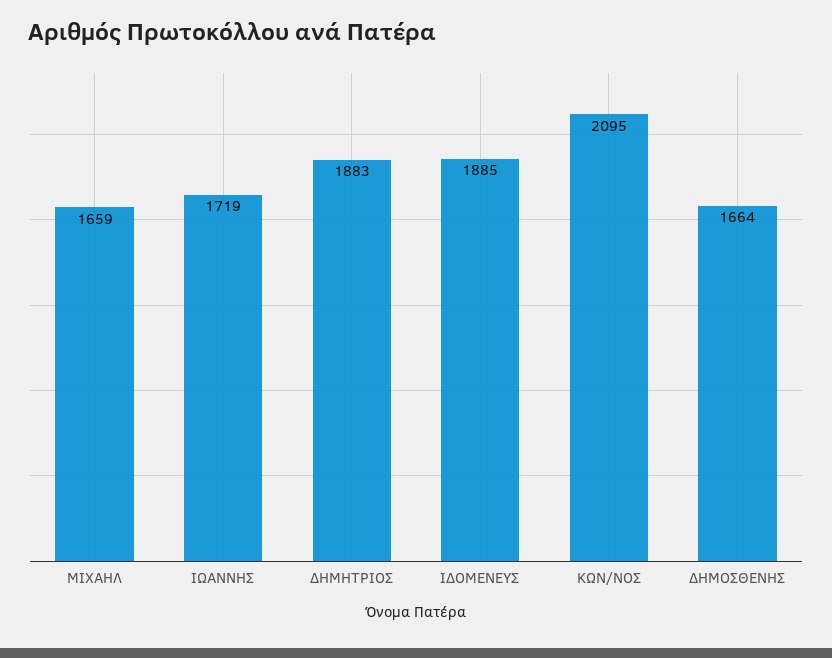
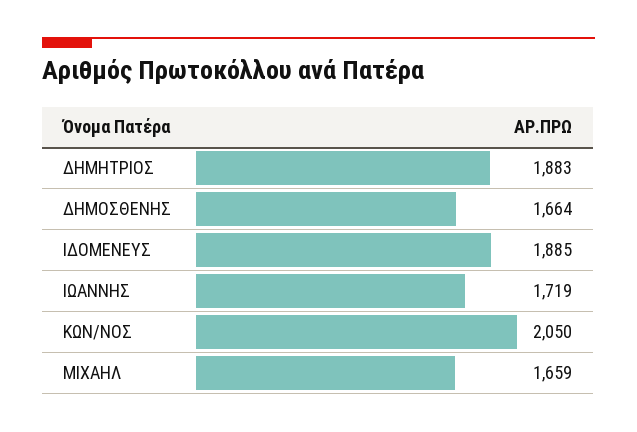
ΚΩΝ/ΝΟΣ: 2095 -> 2050

